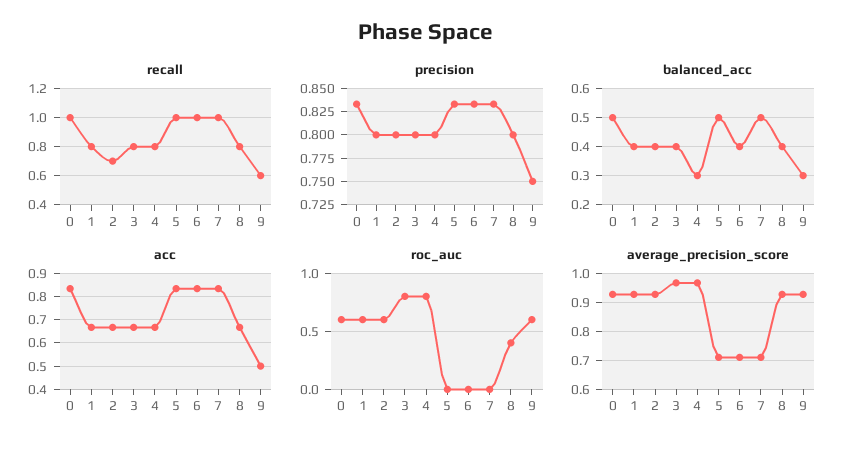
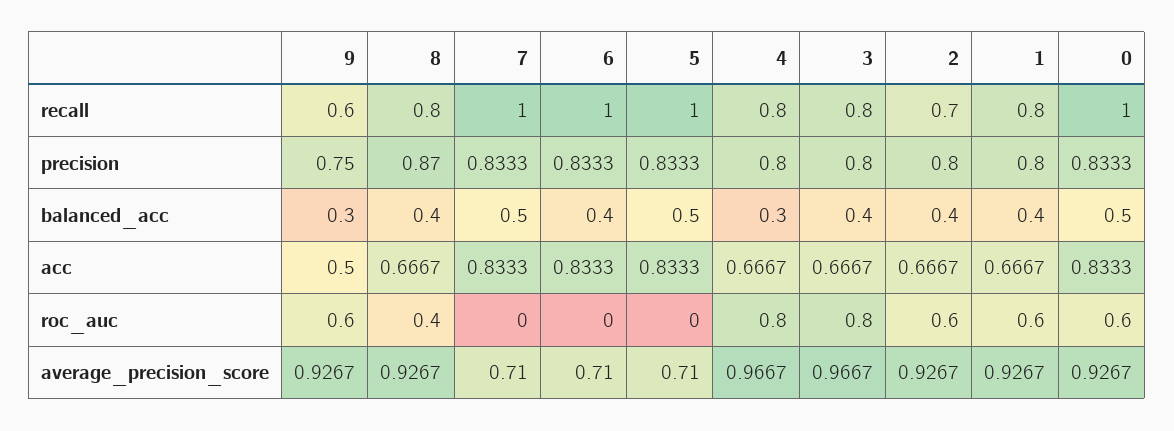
precision, 8: 0.8 -> 0.87

